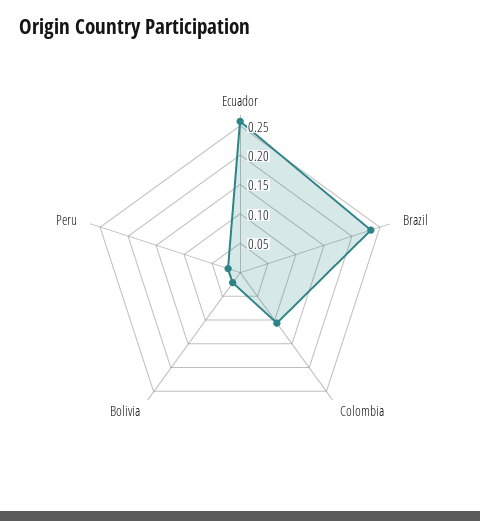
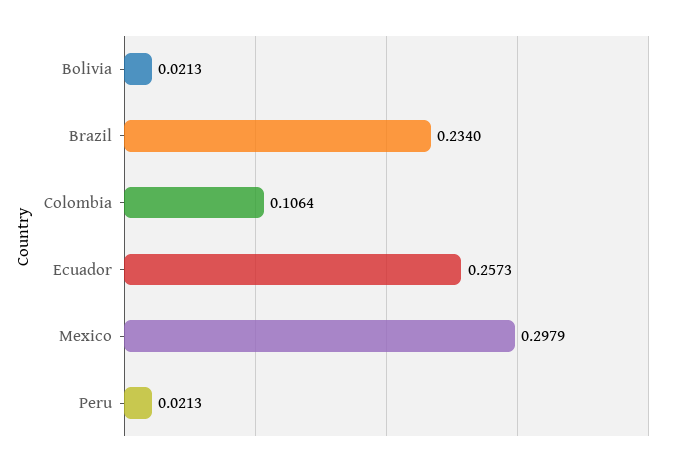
Mexico: none -> 0.2979

